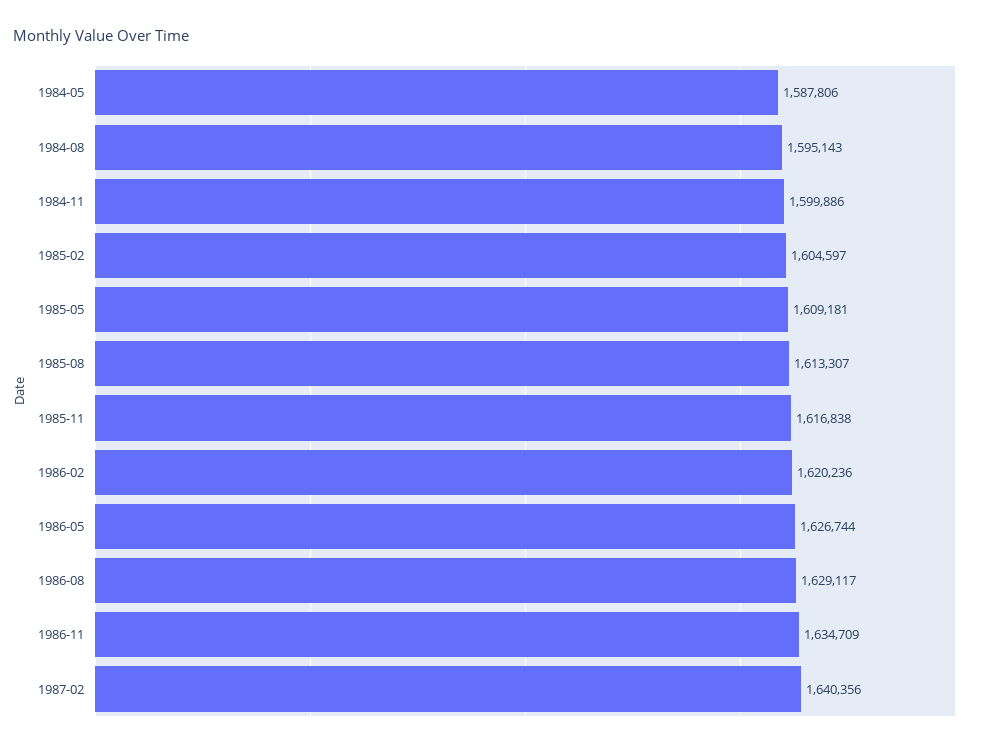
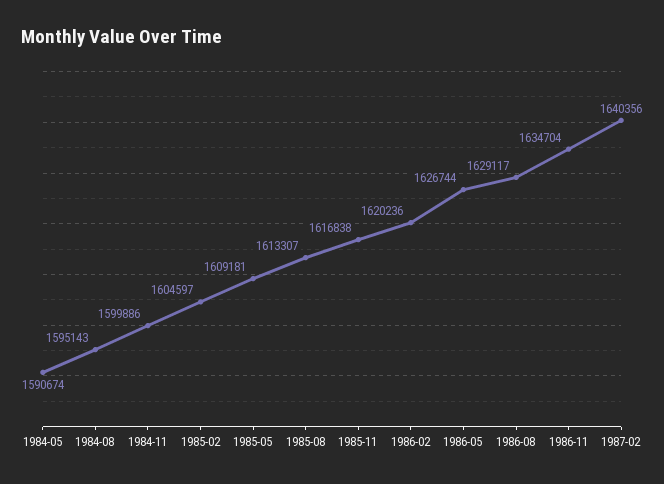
1984-05: 1587806 -> 1590674
1986-11: 1634709 -> 1634704

